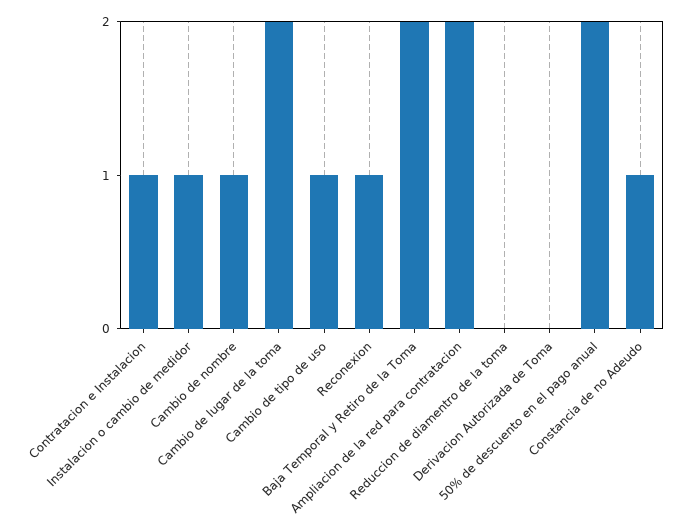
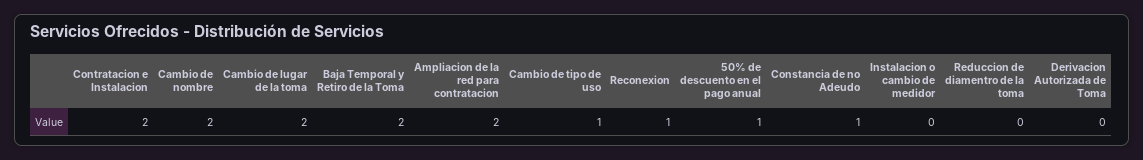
Contratacion e Instalacion: 1 -> 2
Instalacion o cambio de medidor: 1 -> 0
Cambio de nombre: 1 -> 2
50% de descuento en el pago anual: 2 -> 1

